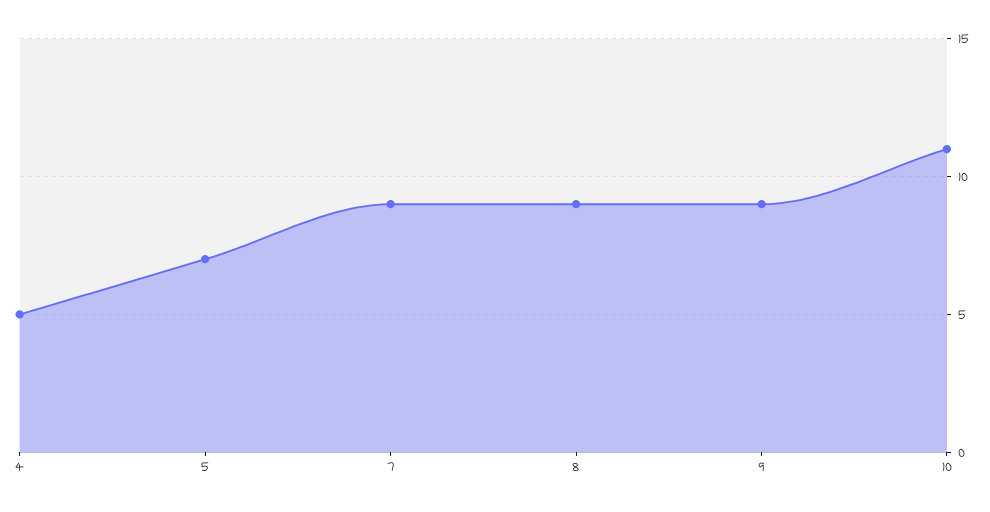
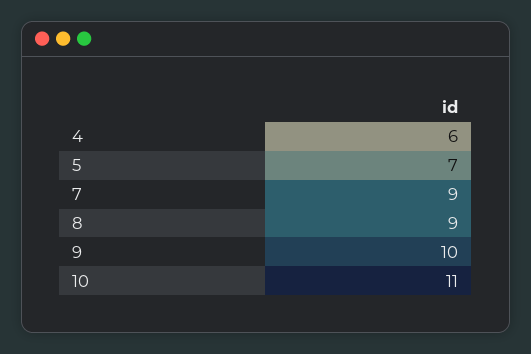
4: 5 -> 6
9: 9 -> 10

